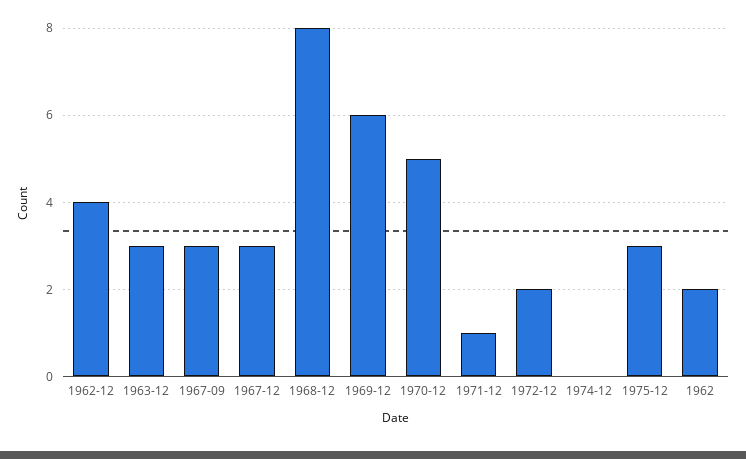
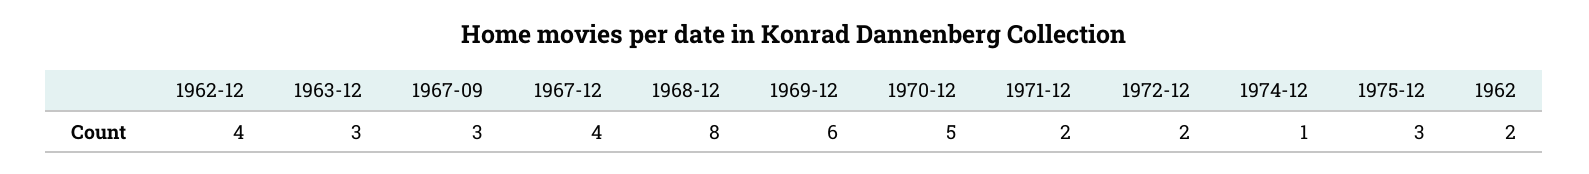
1967-12: 3 -> 4
1971-12: 1 -> 2
1974-12: 0 -> 1

